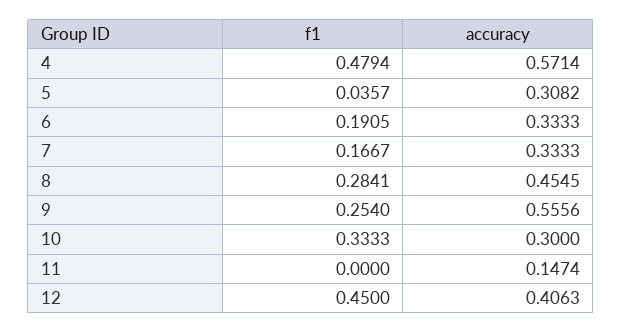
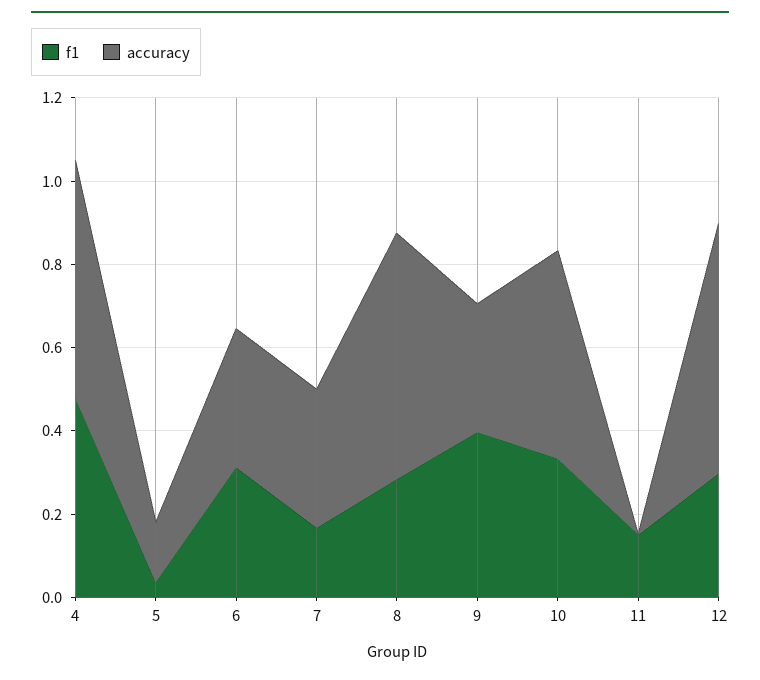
accuracy, 5: 0.3082 -> 0.15
f1, 6: 0.1905 -> 0.3
accuracy, 8: 0.4545 -> 0.6
f1, 9: 0.254 -> 0.4
accuracy, 9: 0.5556 -> 0.3
accuracy, 10: 0.3 -> 0.5
f1, 11: 0 -> 0.15
accuracy, 11: 0.1474 -> 0
f1, 12: 0.45 -> 0.3
accuracy, 12: 0.4063 -> 0.6

